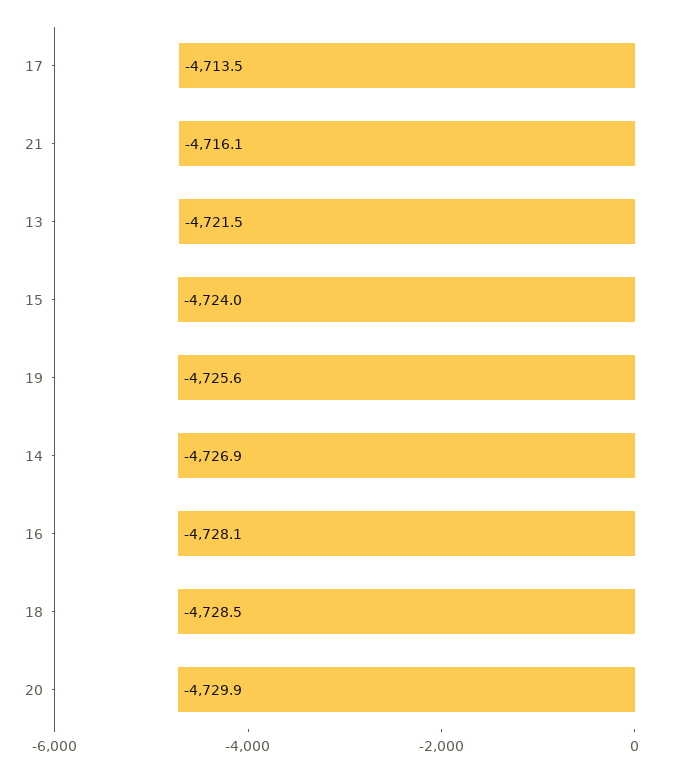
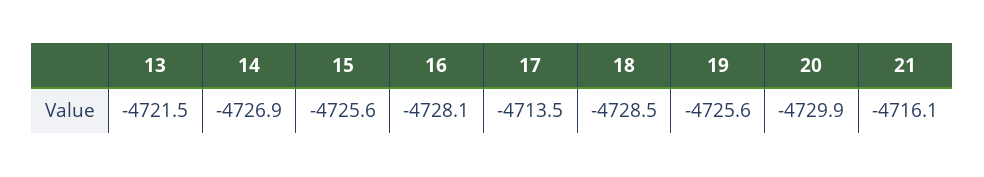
15: -4724 -> -4725.6

